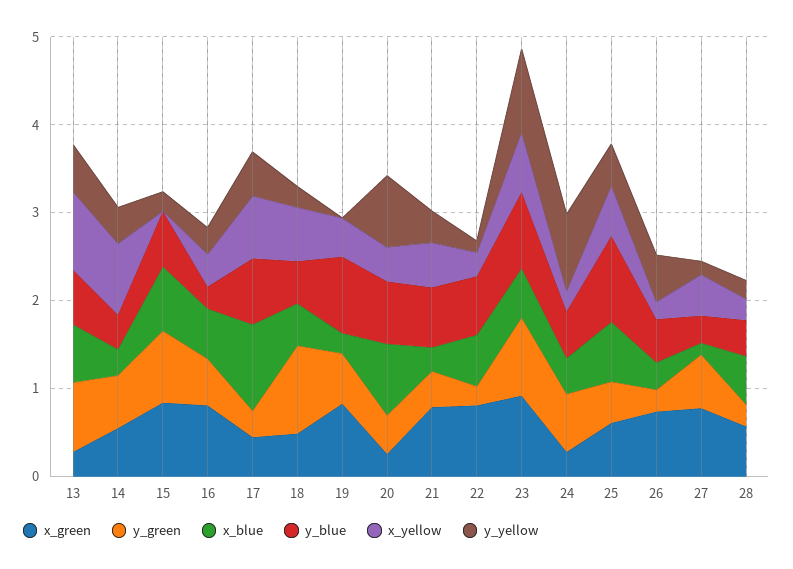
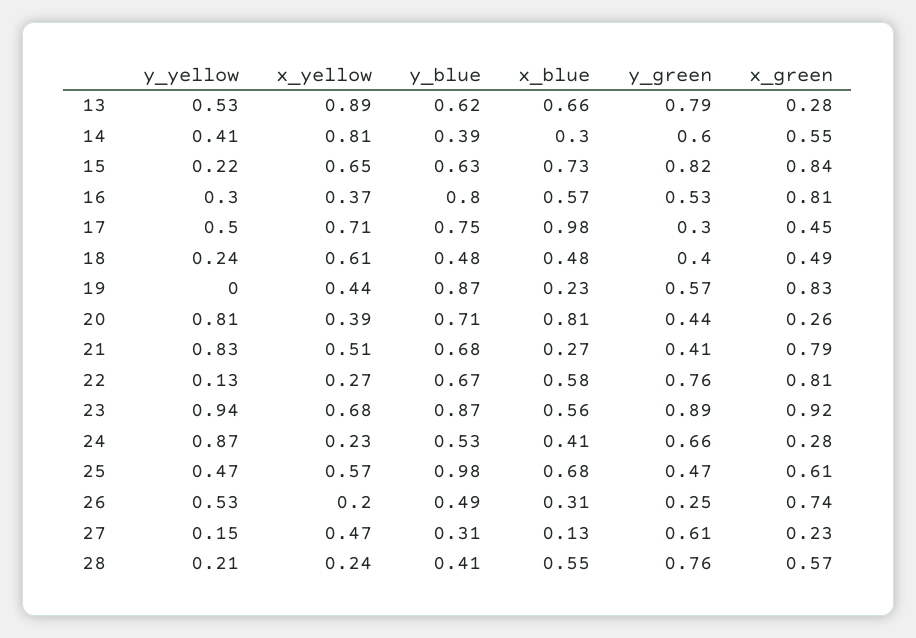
x_yellow, 15: 0 -> 0.65
y_blue, 16: 0.2 -> 0.8
y_green, 18: 1 -> 0.4
y_yellow, 21: 0.4 -> 0.83
y_green, 22: 0.2 -> 0.76
x_green, 27: 0.8 -> 0.23
y_green, 28: 0.2 -> 0.76

